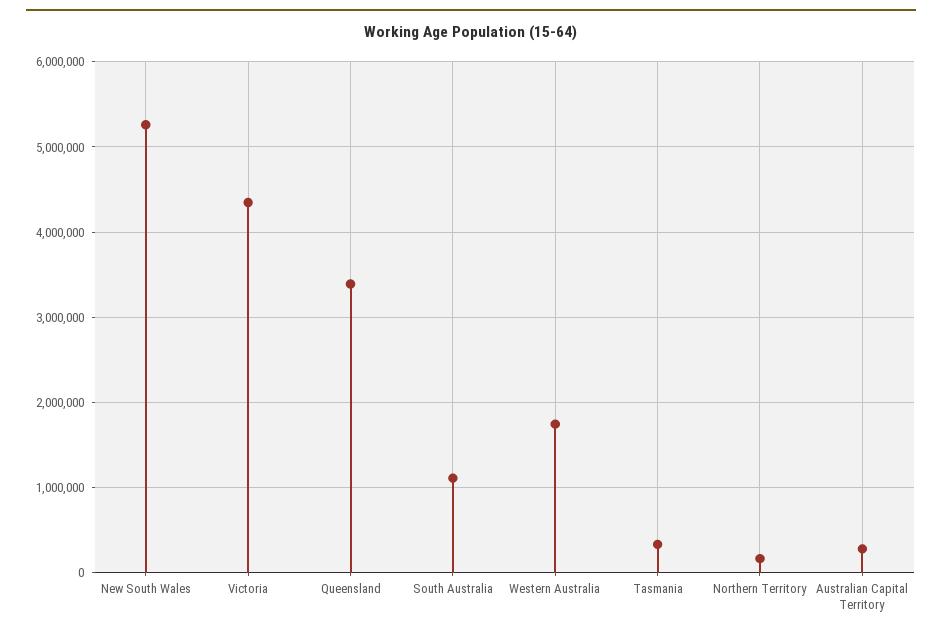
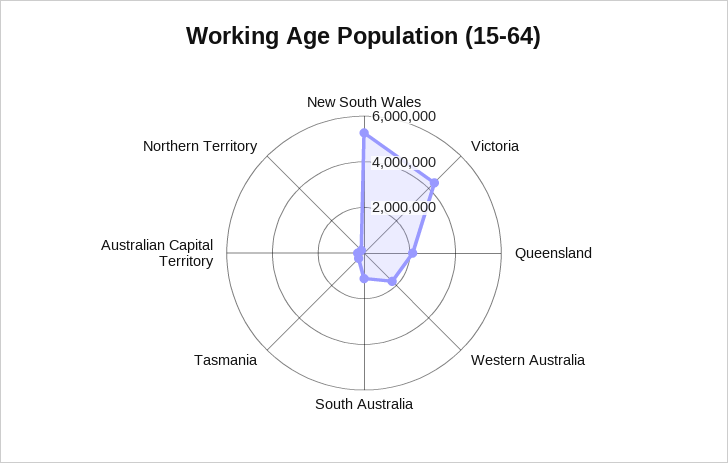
Queensland: 3400000 -> 2000000

